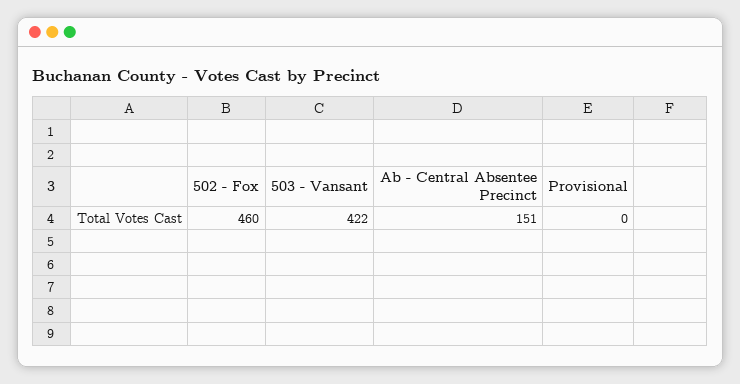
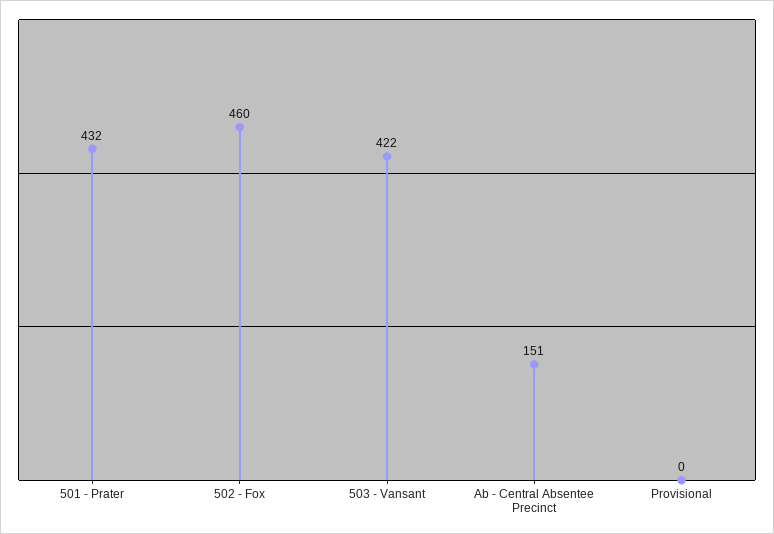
501 - Prater: none -> 432

